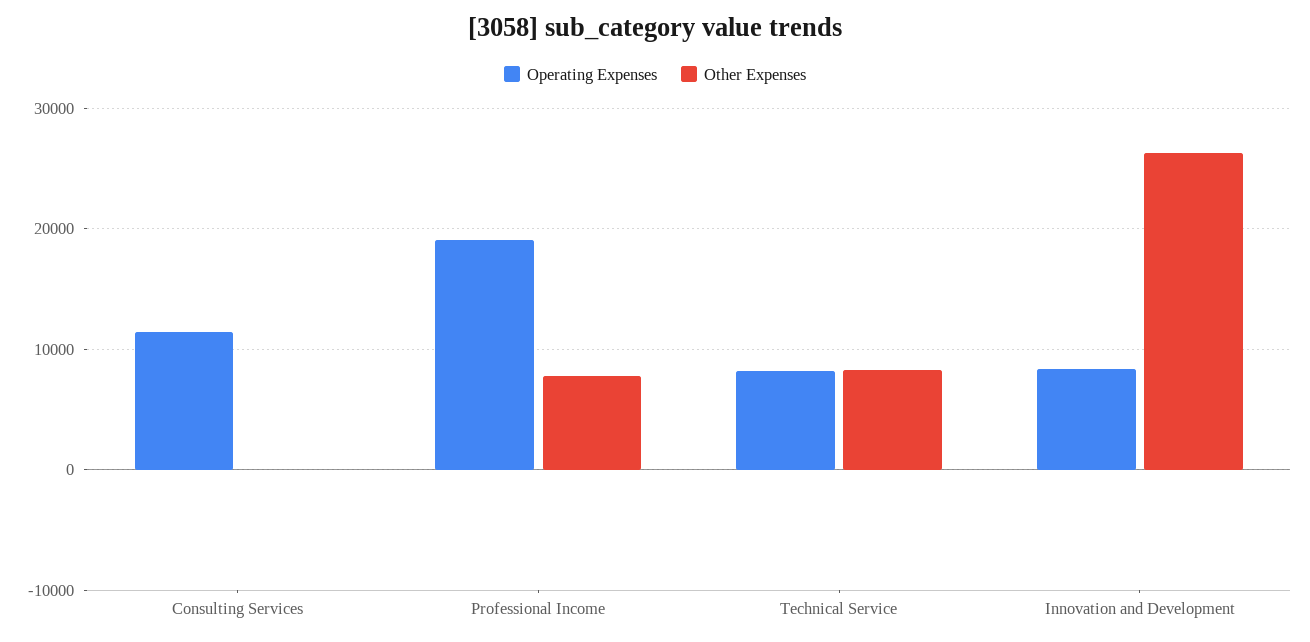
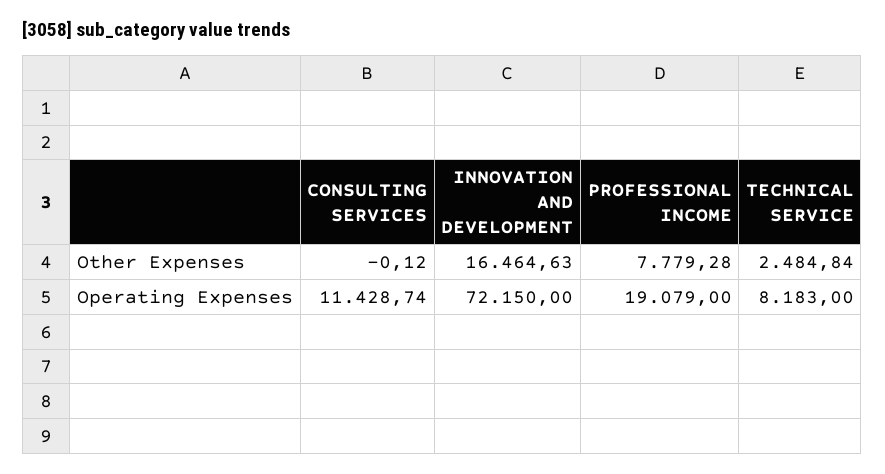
Other Expenses, Technical Service: 8000 -> 2484.84
Operating Expenses, Innovation and Development: 8000 -> 72150
Other Expenses, Innovation and Development: 26000 -> 16464.63

